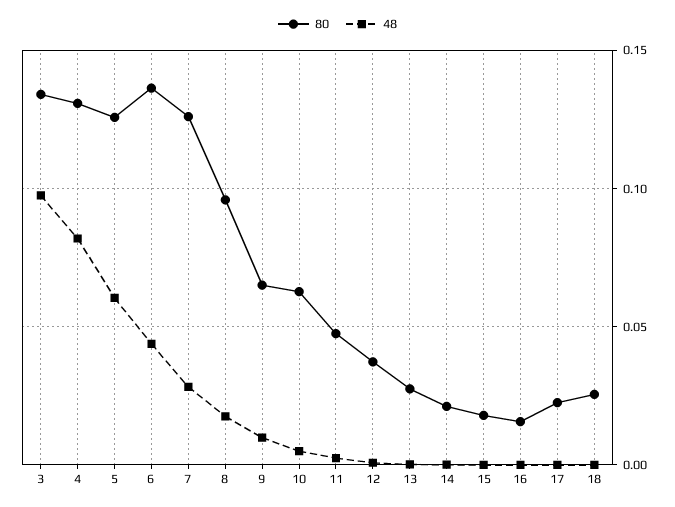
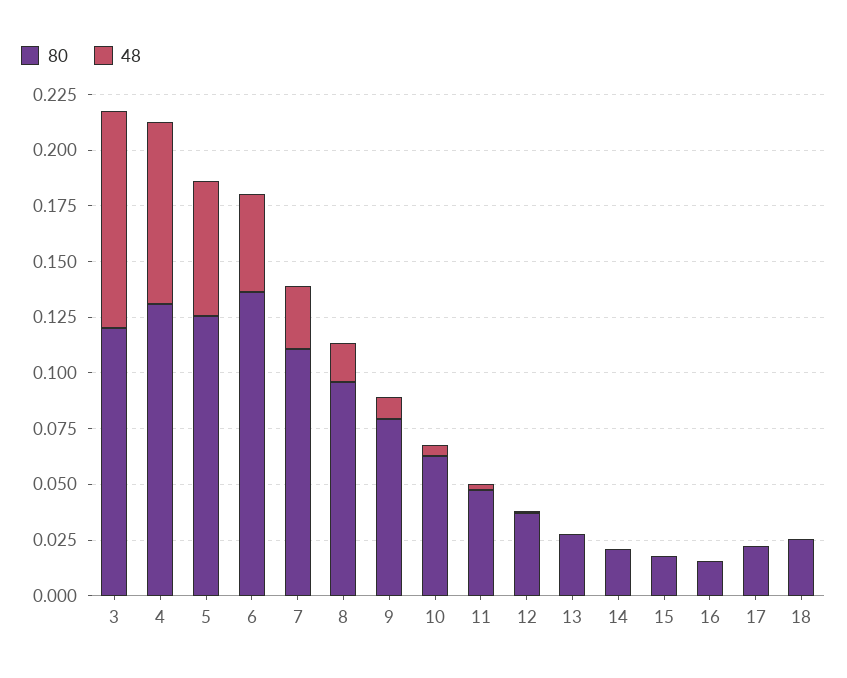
80, 3: 0.135 -> 0.12
80, 7: 0.125 -> 0.11
80, 9: 0.065 -> 0.08

